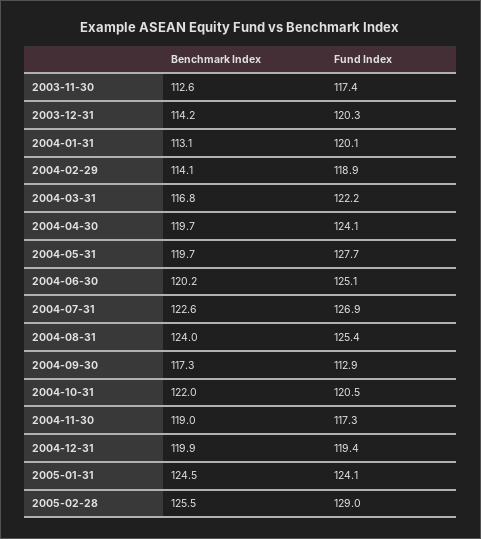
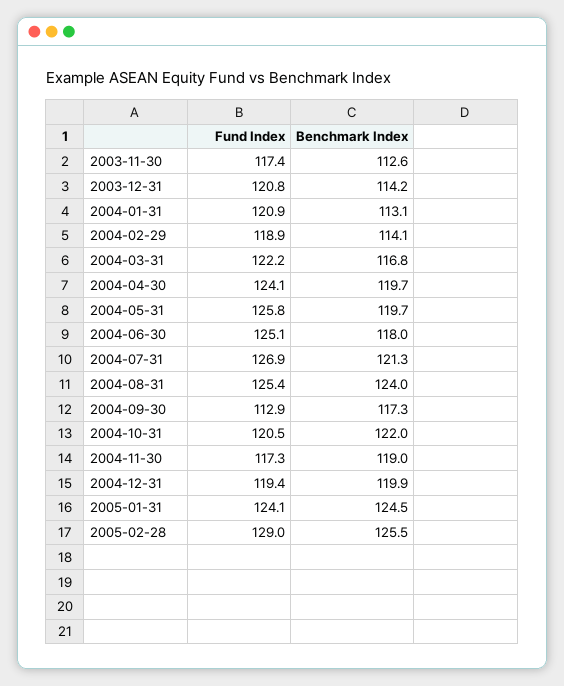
Fund Index, 2003-12-31: 120.3 -> 120.8
Fund Index, 2004-01-31: 120.1 -> 120.9
Fund Index, 2004-05-31: 127.7 -> 125.8
Benchmark Index, 2004-06-30: 120.2 -> 118
Benchmark Index, 2004-07-31: 122.6 -> 121.3

